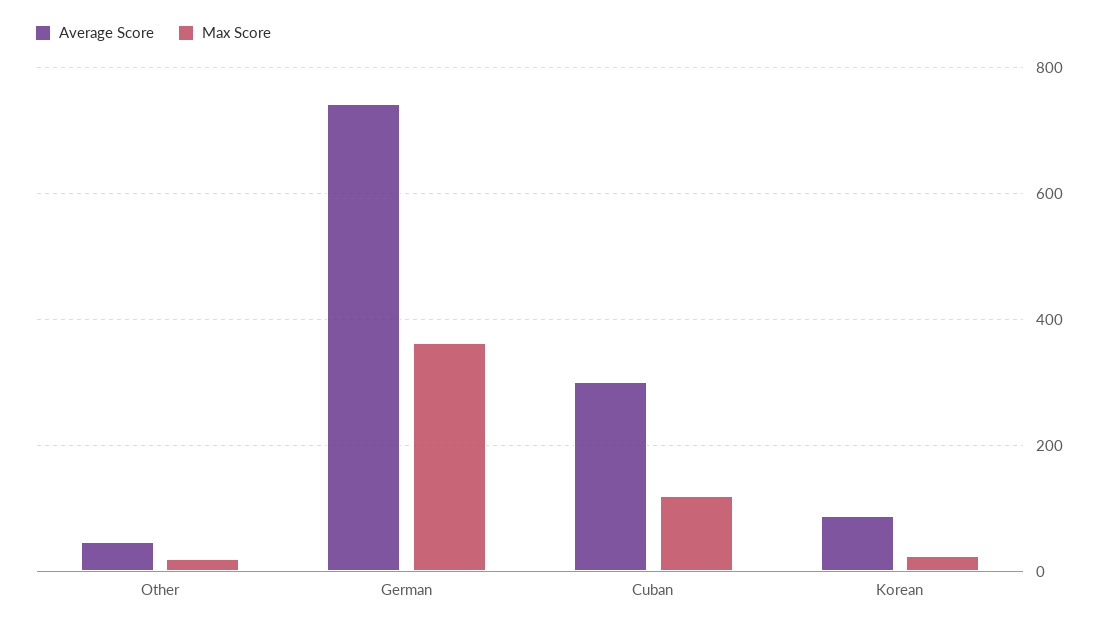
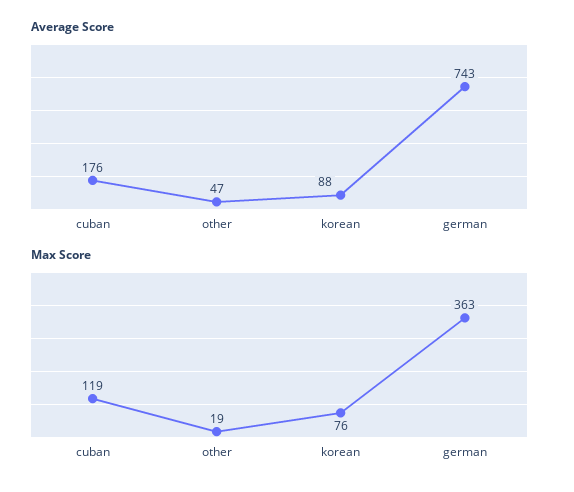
Average Score, Cuban: 300 -> 176
Max Score, Korean: 20 -> 76

